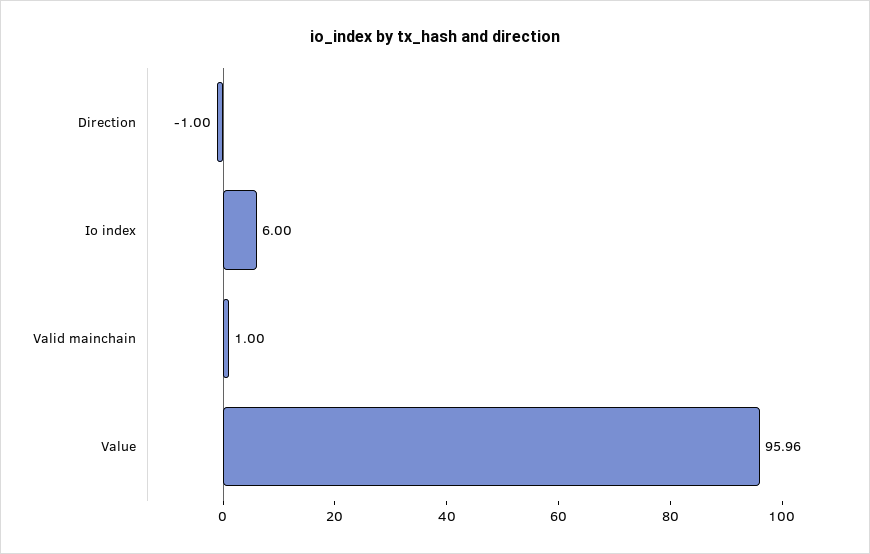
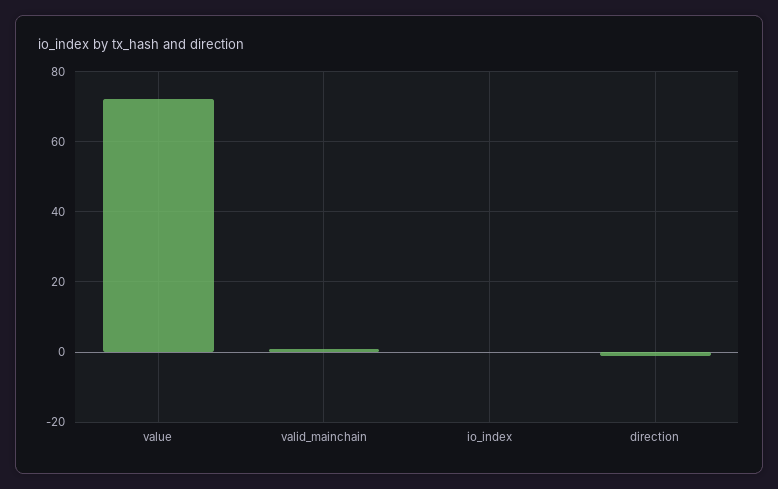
Io index: 6 -> 0
Value: 95.96 -> 72

